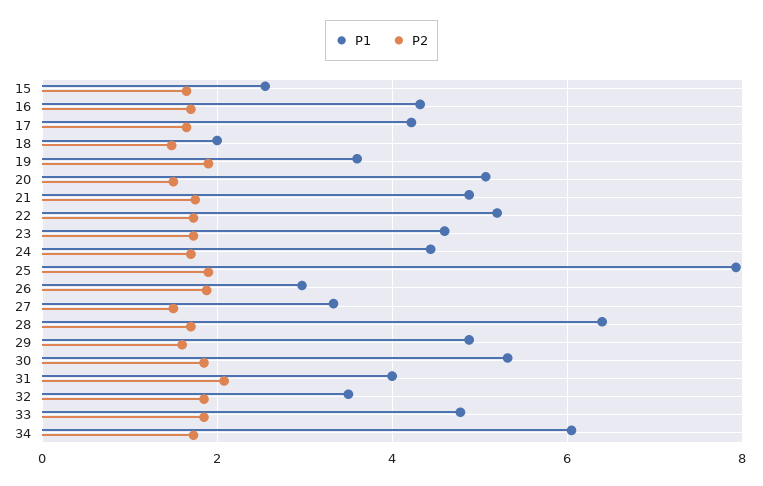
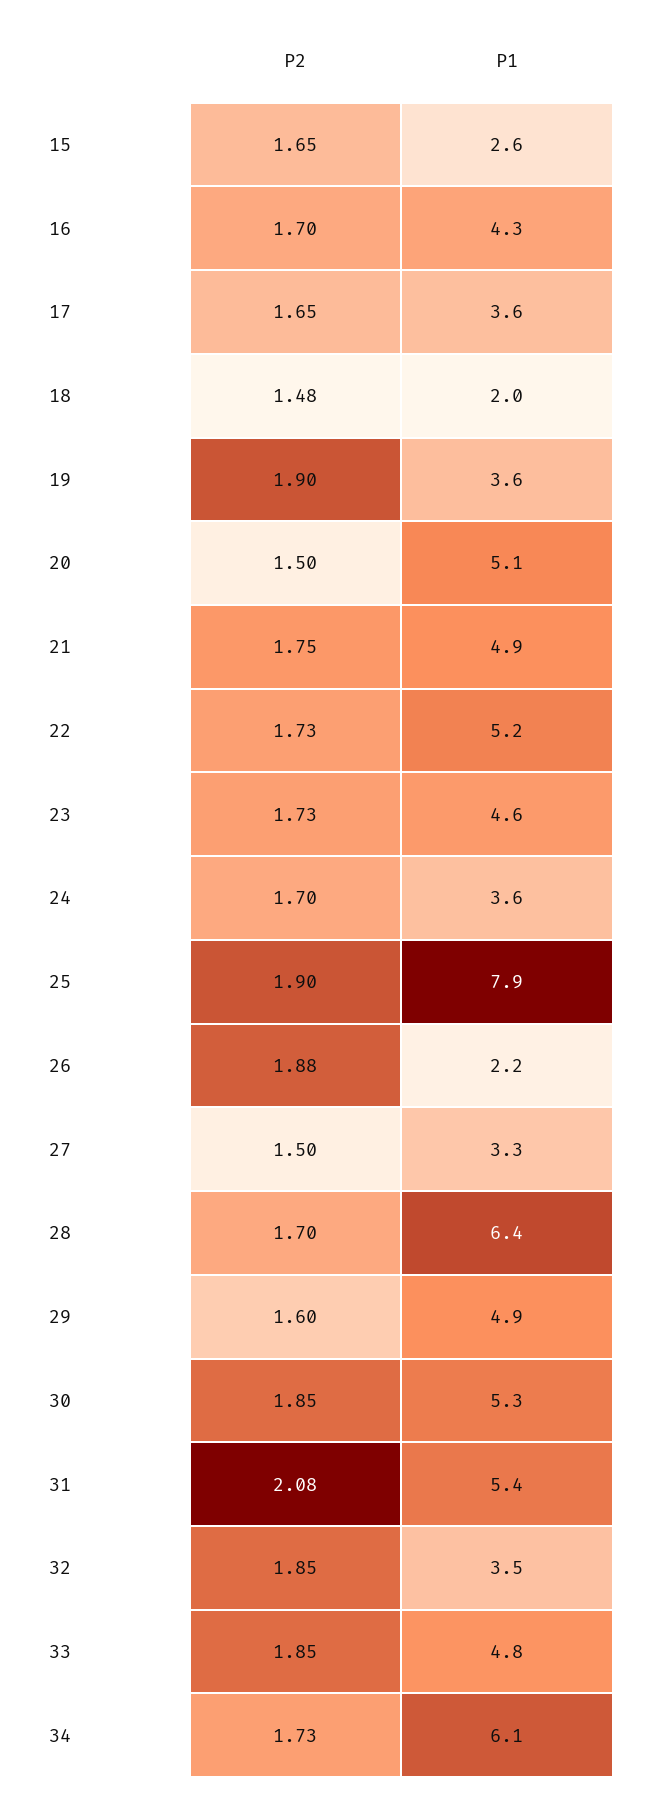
P1, 17: 4.2 -> 3.6
P1, 24: 4.4 -> 3.6
P1, 26: 3 -> 2.2
P1, 31: 4 -> 5.4

